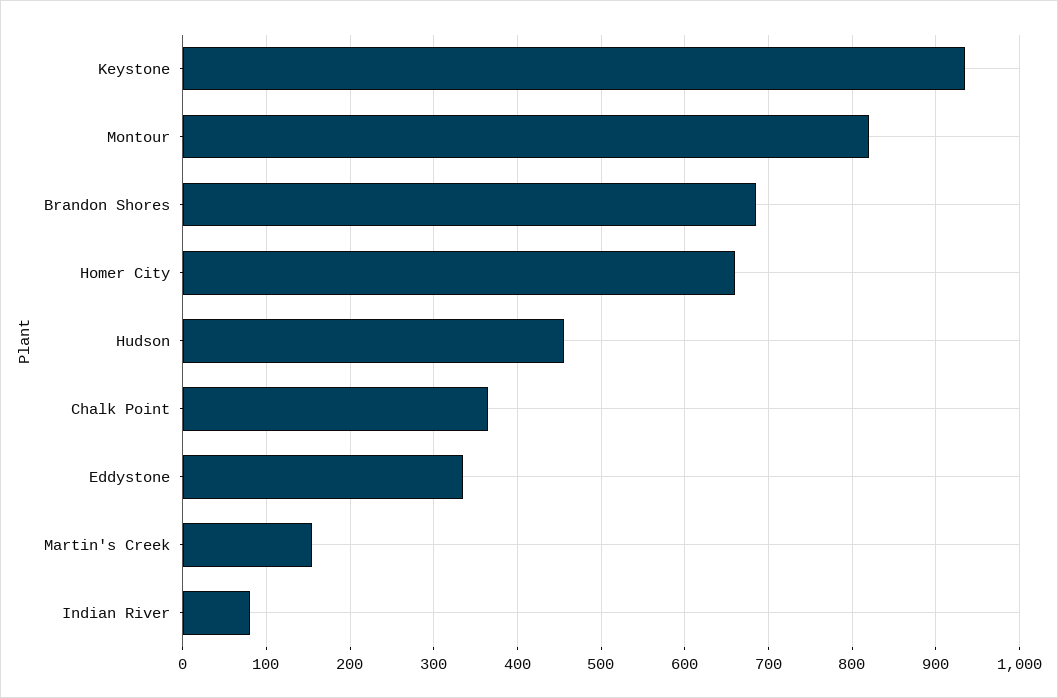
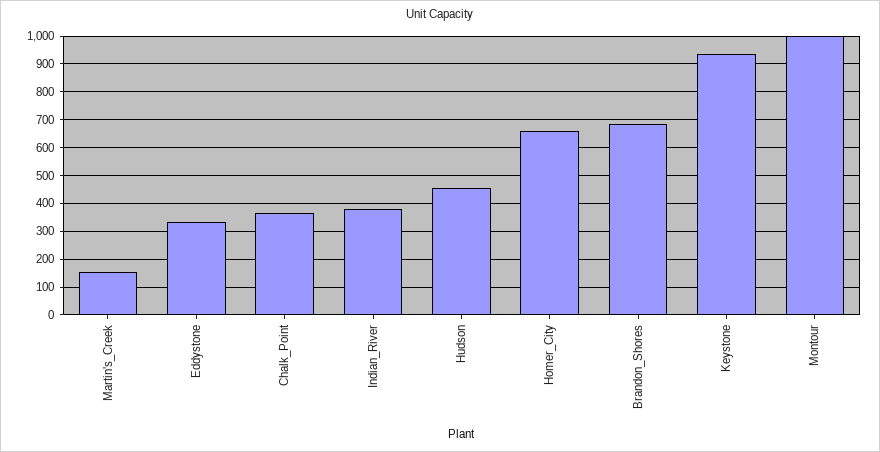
Montour: 820 -> 1000
Indian River: 80 -> 375

